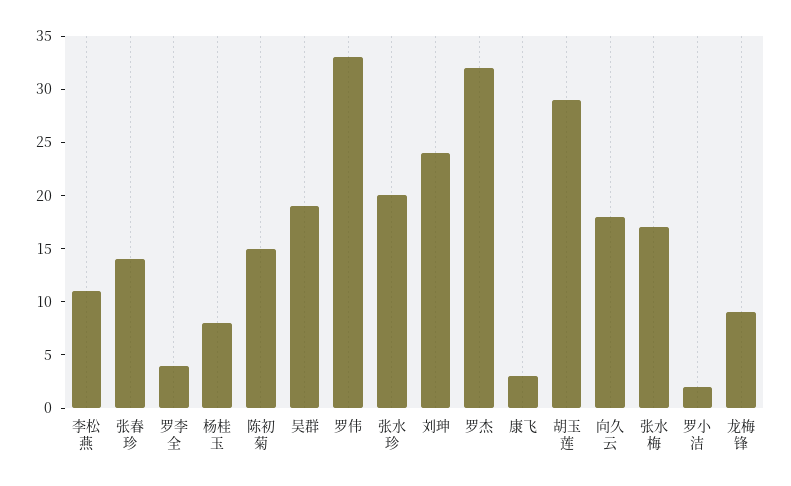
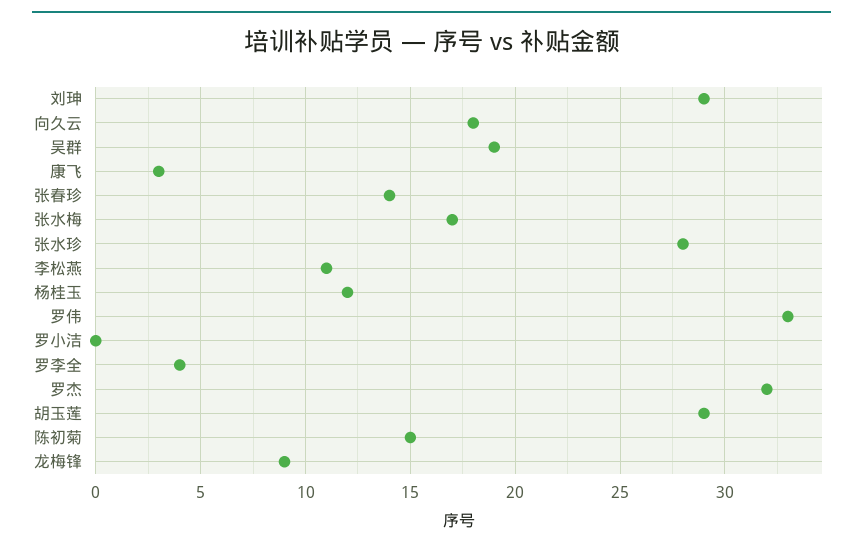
杨桂玉: 8 -> 12
张水珍: 20 -> 28
刘珅: 24 -> 29
罗小洁: 2 -> 0

